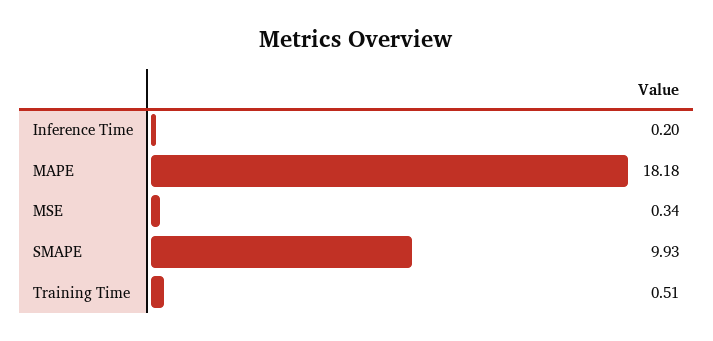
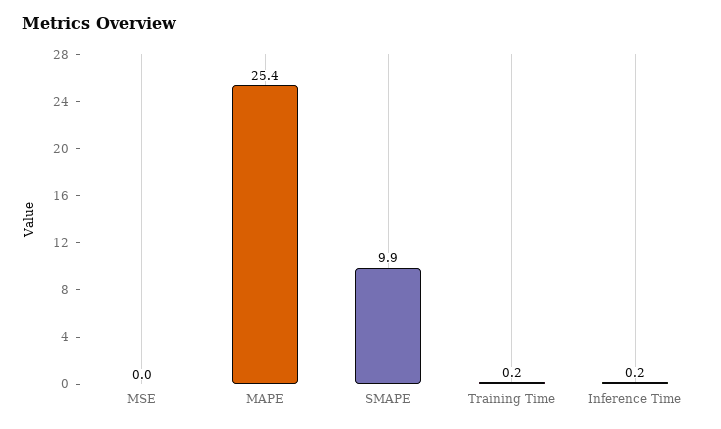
MAPE: 18.18 -> 25.4
MSE: 0.34 -> 0
Training Time: 0.51 -> 0.2

